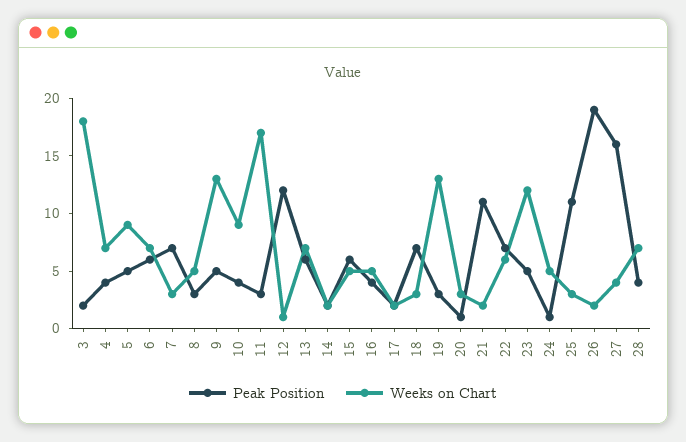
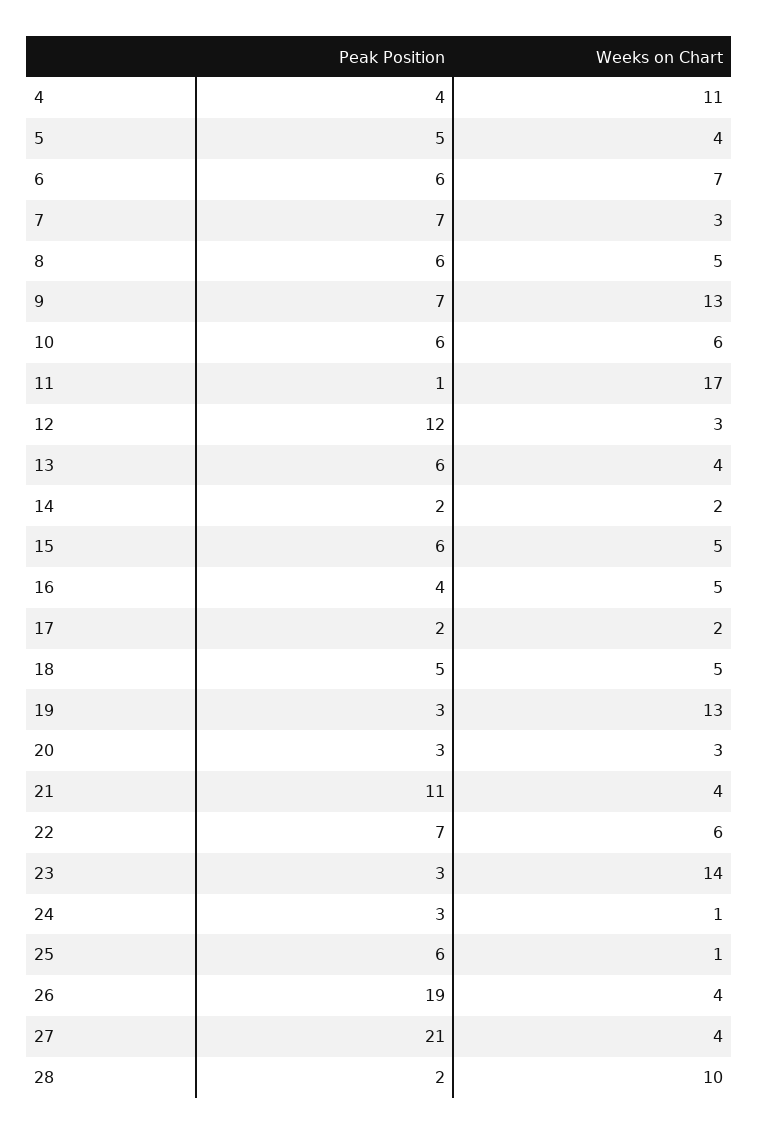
Peak Position, 3: 2 -> none
Weeks on Chart, 3: 18 -> none
Weeks on Chart, 4: 7 -> 11
Weeks on Chart, 5: 9 -> 4
Peak Position, 8: 3 -> 6
Peak Position, 9: 5 -> 7
Peak Position, 10: 4 -> 6
Weeks on Chart, 10: 9 -> 6
Peak Position, 11: 3 -> 1
Weeks on Chart, 12: 1 -> 3
Weeks on Chart, 13: 7 -> 4
Peak Position, 18: 7 -> 5
Weeks on Chart, 18: 3 -> 5
Peak Position, 20: 1 -> 3
Weeks on Chart, 21: 2 -> 4
Peak Position, 23: 5 -> 3
Weeks on Chart, 23: 12 -> 14
Peak Position, 24: 1 -> 3
Weeks on Chart, 24: 5 -> 1
Peak Position, 25: 11 -> 6
Weeks on Chart, 25: 3 -> 1
Weeks on Chart, 26: 2 -> 4
Peak Position, 27: 16 -> 21
Peak Position, 28: 4 -> 2
Weeks on Chart, 28: 7 -> 10

